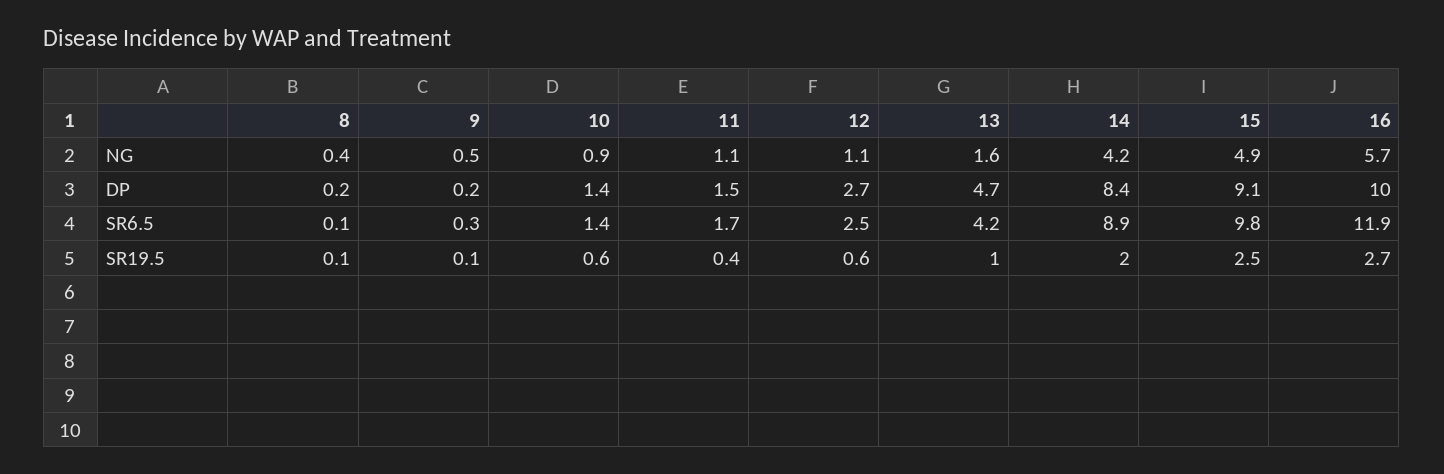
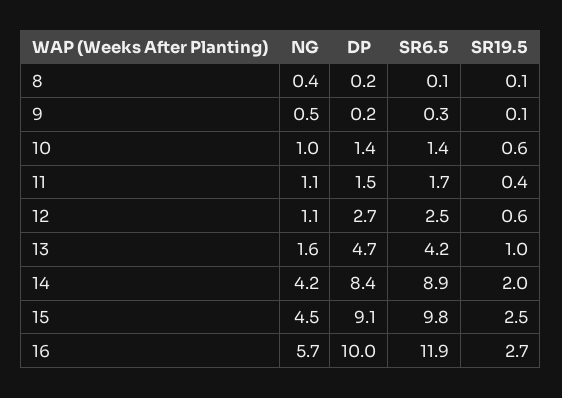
10, NG: 0.9 -> 1
15, NG: 4.9 -> 4.5

